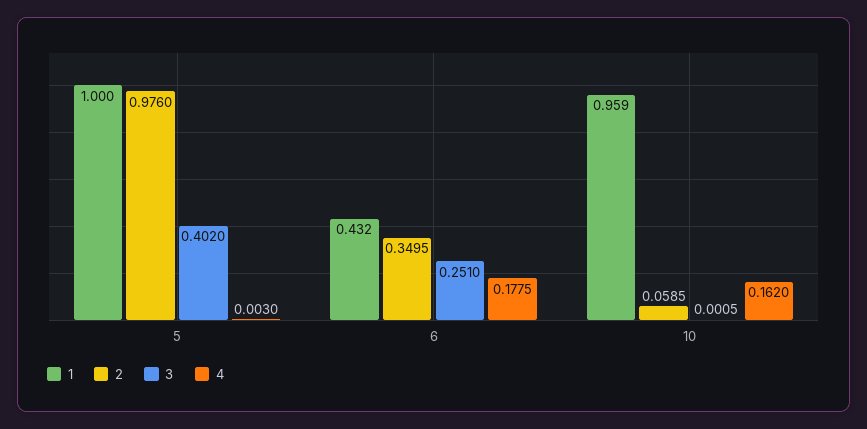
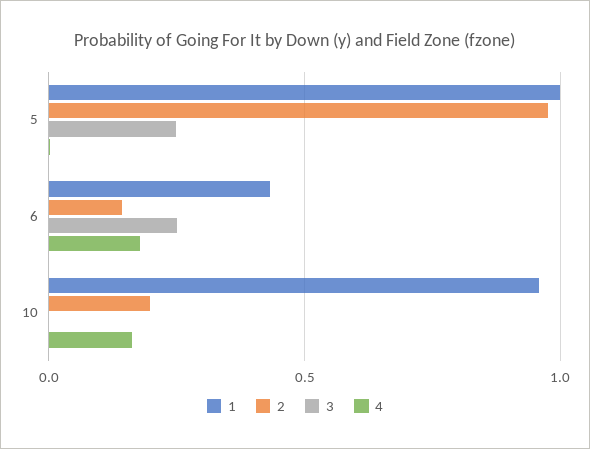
3, 5: 0.402 -> 0.25
2, 6: 0.3495 -> 0.15
2, 10: 0.0585 -> 0.2

